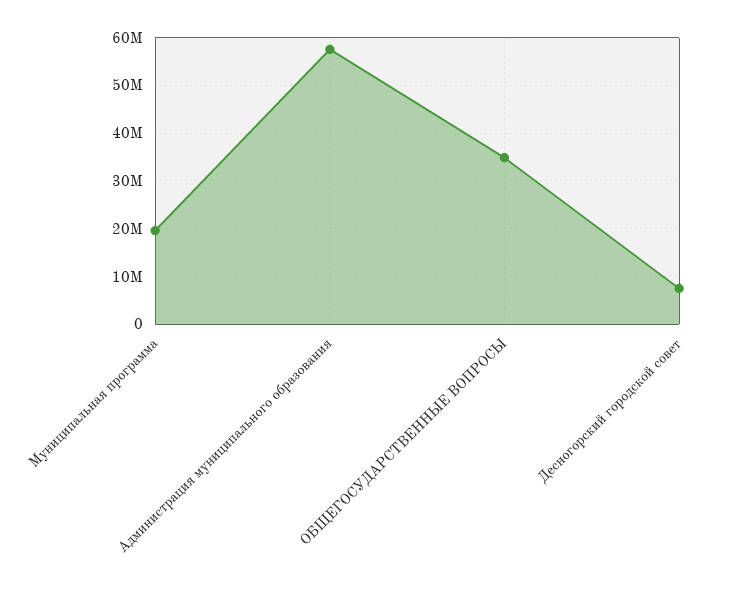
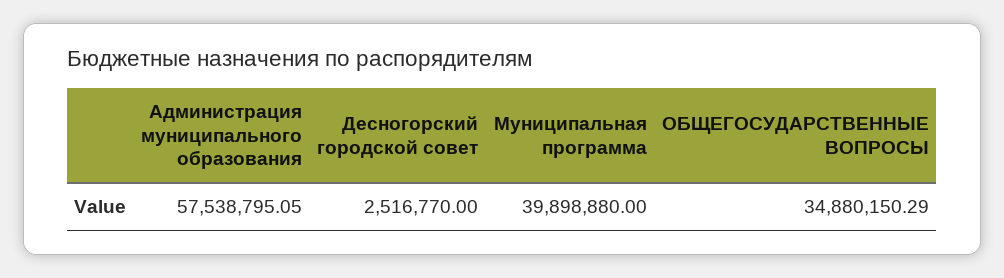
Муниципальная программа: 20000000 -> 39898880
Десногорский городской совет: 8000000 -> 2516770

